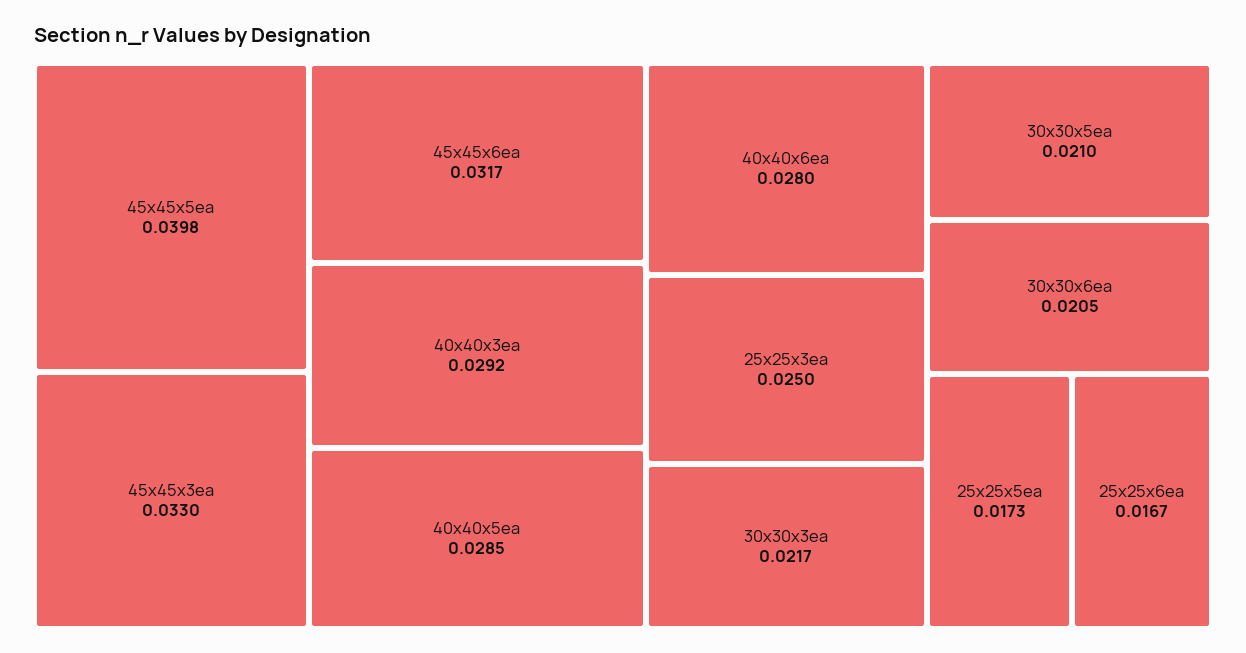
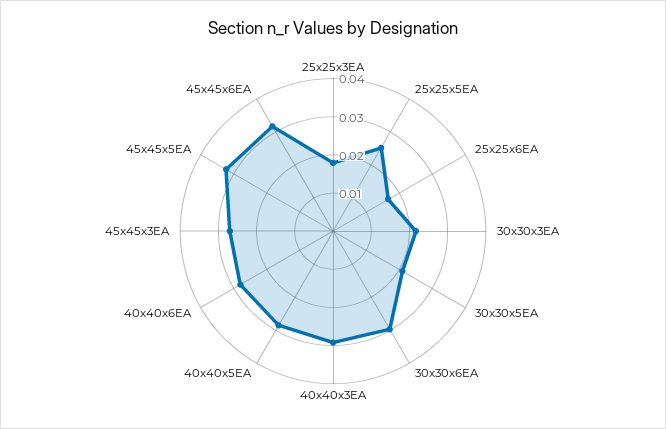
45x45x5ea: 0.0398 -> 0.0325
45x45x3ea: 0.033 -> 0.0275
25x25x3ea: 0.025 -> 0.0175
30x30x6ea: 0.0205 -> 0.03
25x25x5ea: 0.0173 -> 0.025

